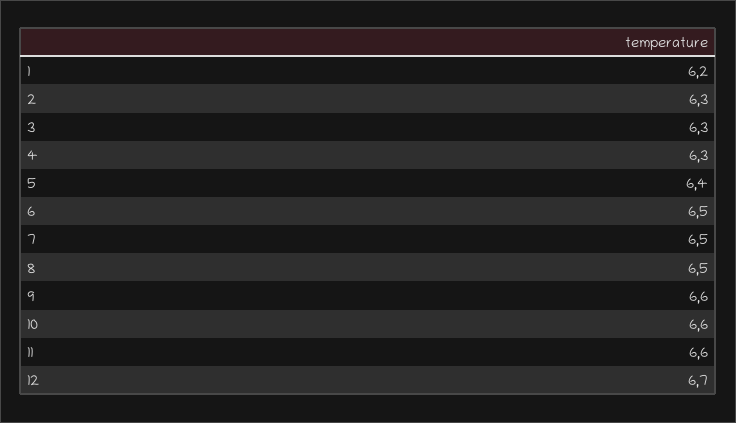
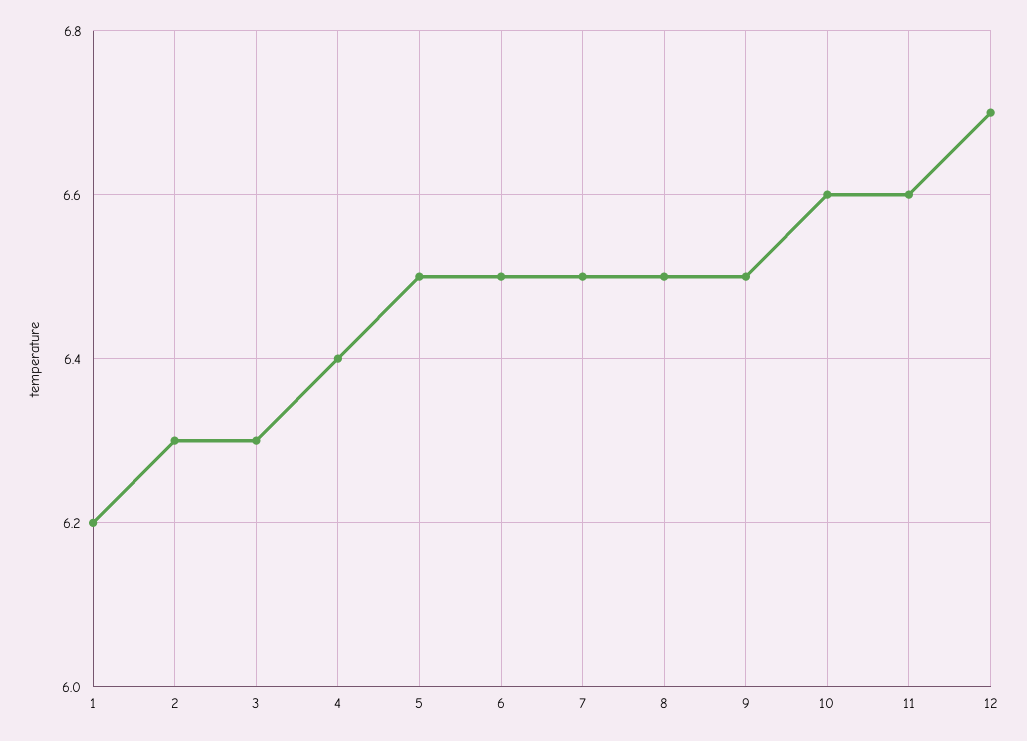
4: 6.3 -> 6.4
5: 6.4 -> 6.5
9: 6.6 -> 6.5

